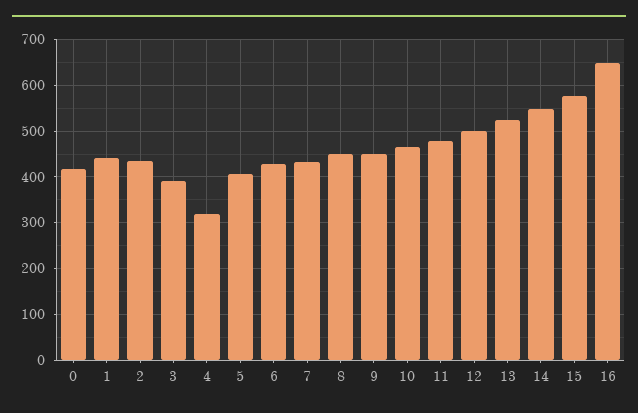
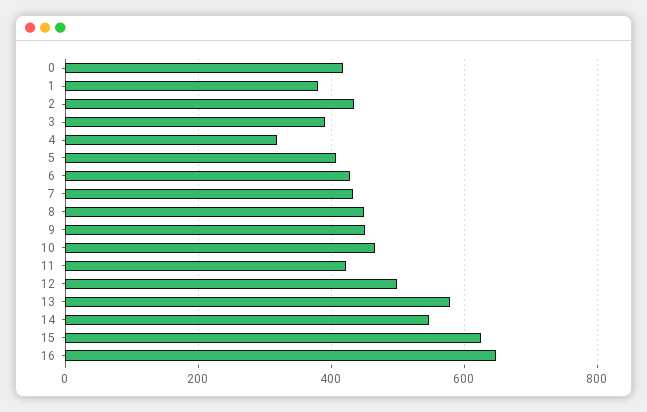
1: 440 -> 380
11: 480 -> 420
13: 520 -> 580
15: 580 -> 620

